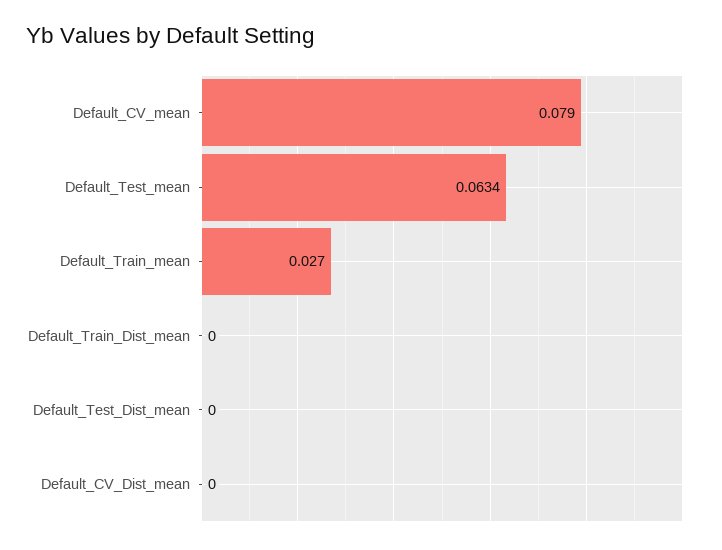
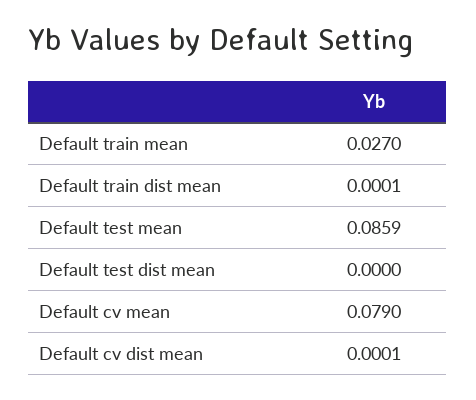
Default_Test_mean: 0.0634 -> 0.0859
Default_Train_Dist_mean: 0 -> 0.0001
Default_CV_Dist_mean: 0 -> 0.0001

